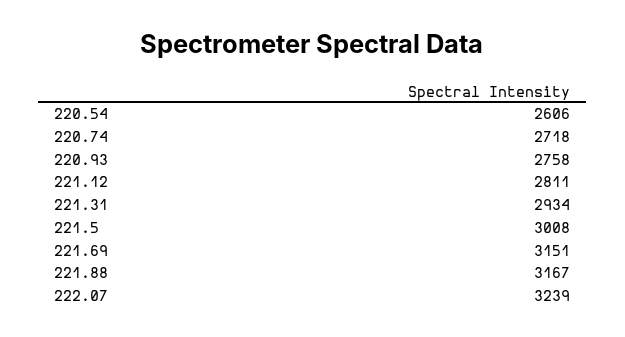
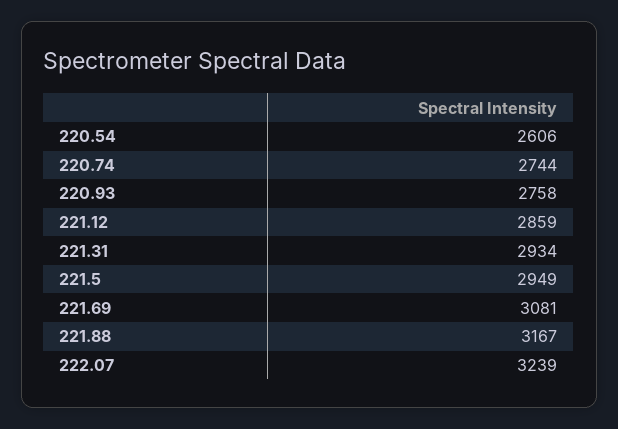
220.74: 2718 -> 2744
221.12: 2811 -> 2859
221.5: 3008 -> 2949
221.69: 3151 -> 3081

